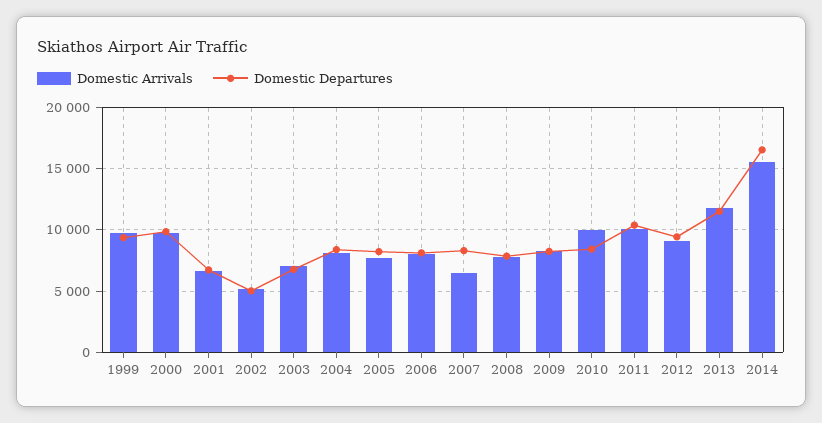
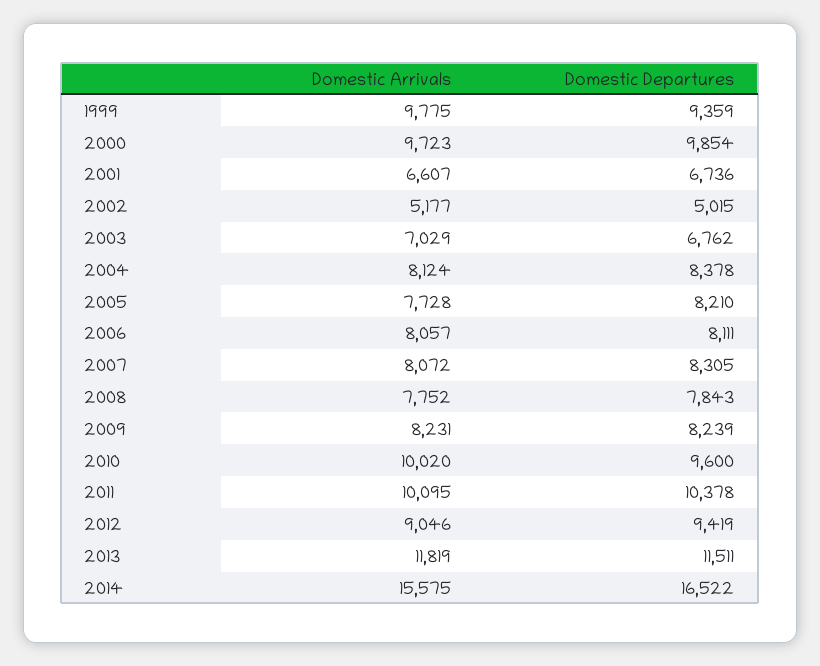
Domestic Arrivals, 2007: 6500 -> 8072
Domestic Departures, 2010: 8500 -> 9600

